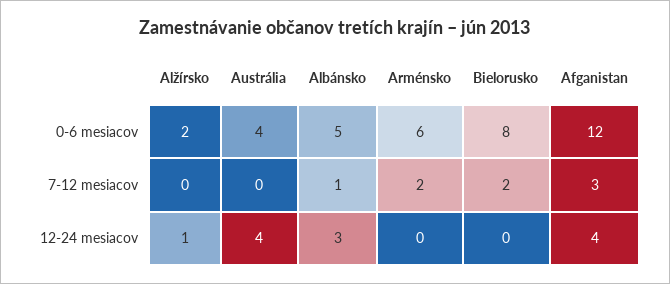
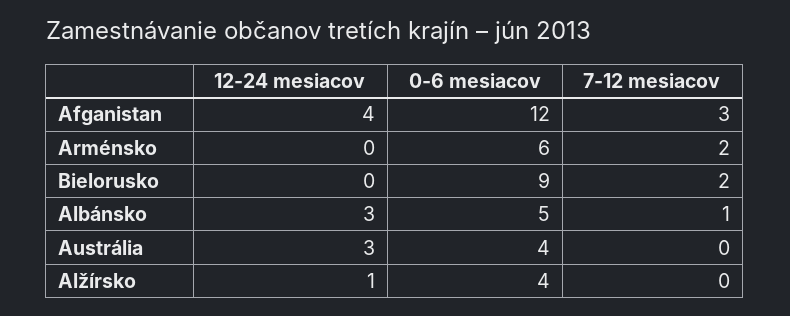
Alžírsko, 0-6 mesiacov: 2 -> 4
Bielorusko, 0-6 mesiacov: 8 -> 9
Austrália, 12-24 mesiacov: 4 -> 3

